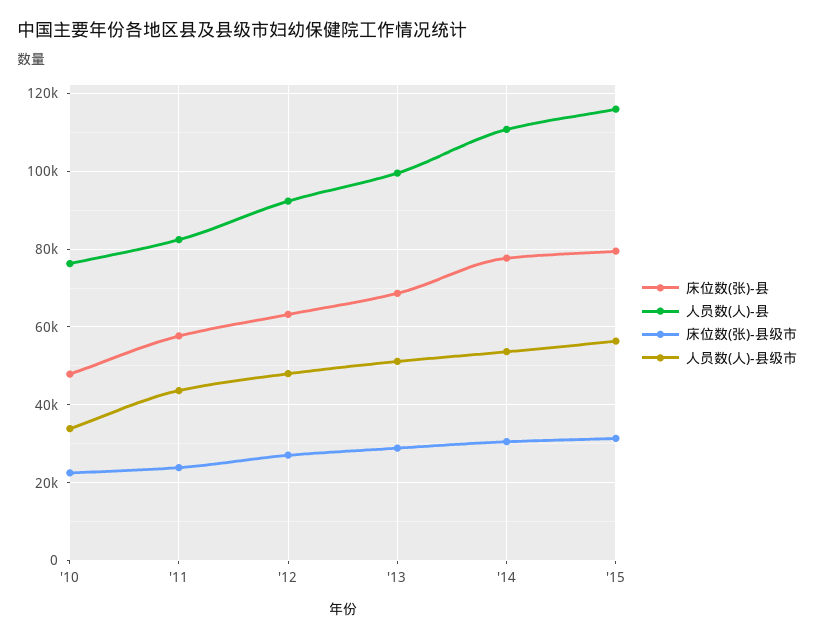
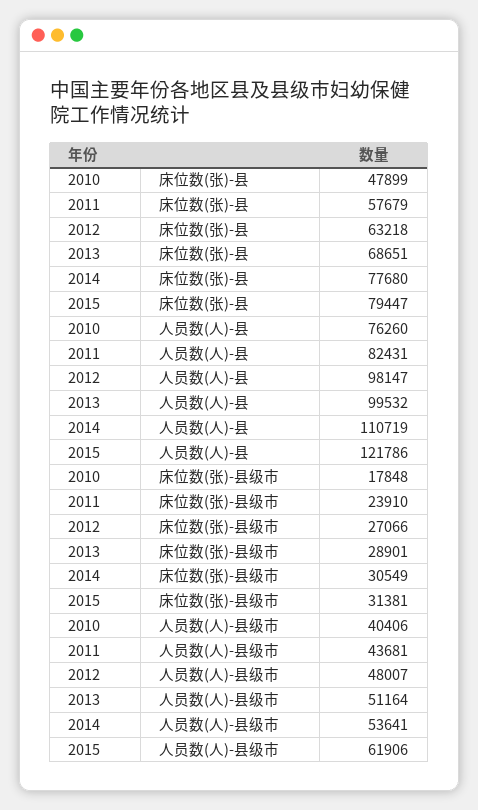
床位数(张)-县级市, '10: 22000 -> 17848
人员数(人)-县级市, '10: 34000 -> 40406
人员数(人)-县, '12: 92000 -> 98147
人员数(人)-县, '15: 116000 -> 121786
人员数(人)-县级市, '15: 56000 -> 61906

